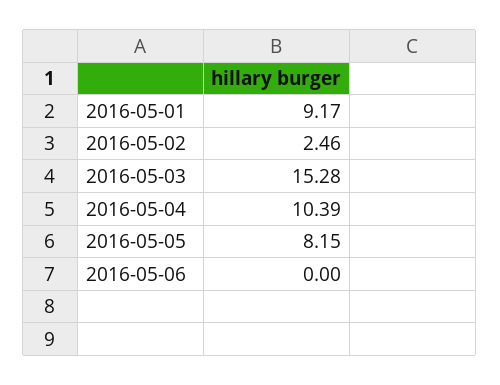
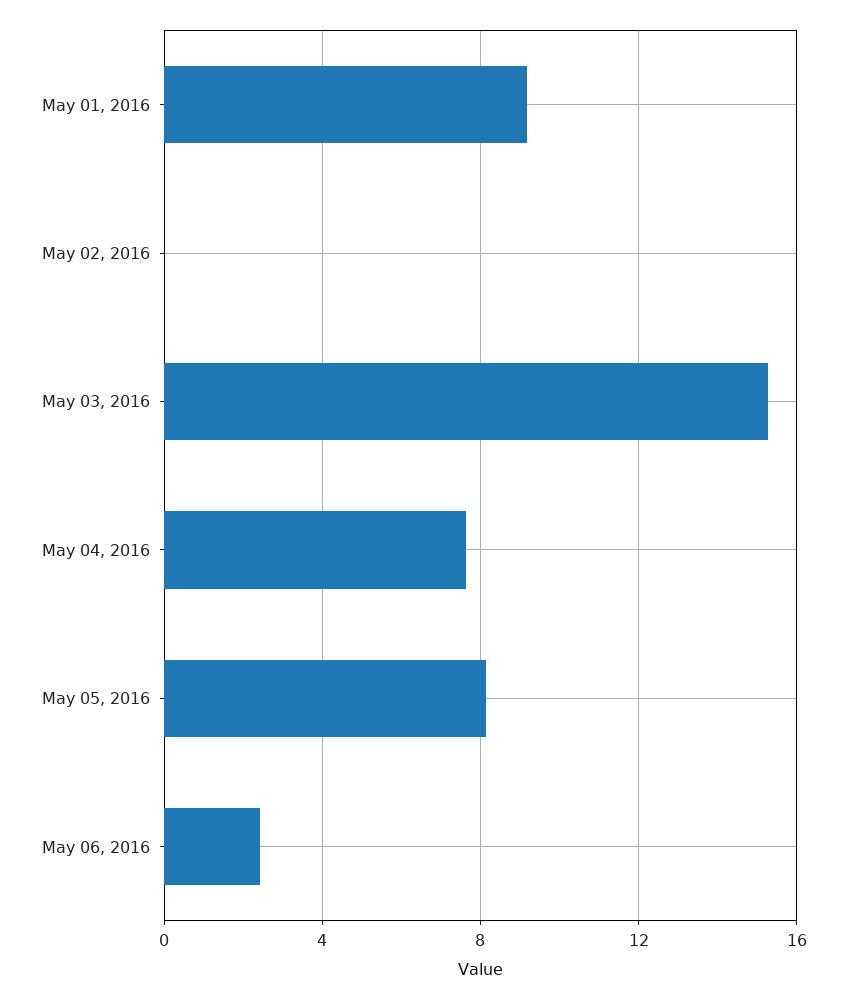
2016-05-02: 2.46 -> 0
2016-05-04: 10.39 -> 7.5
2016-05-06: 0 -> 2.5

